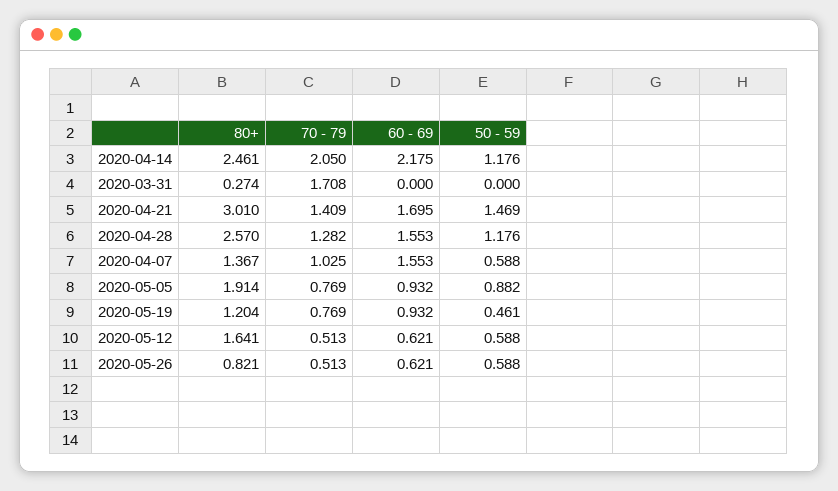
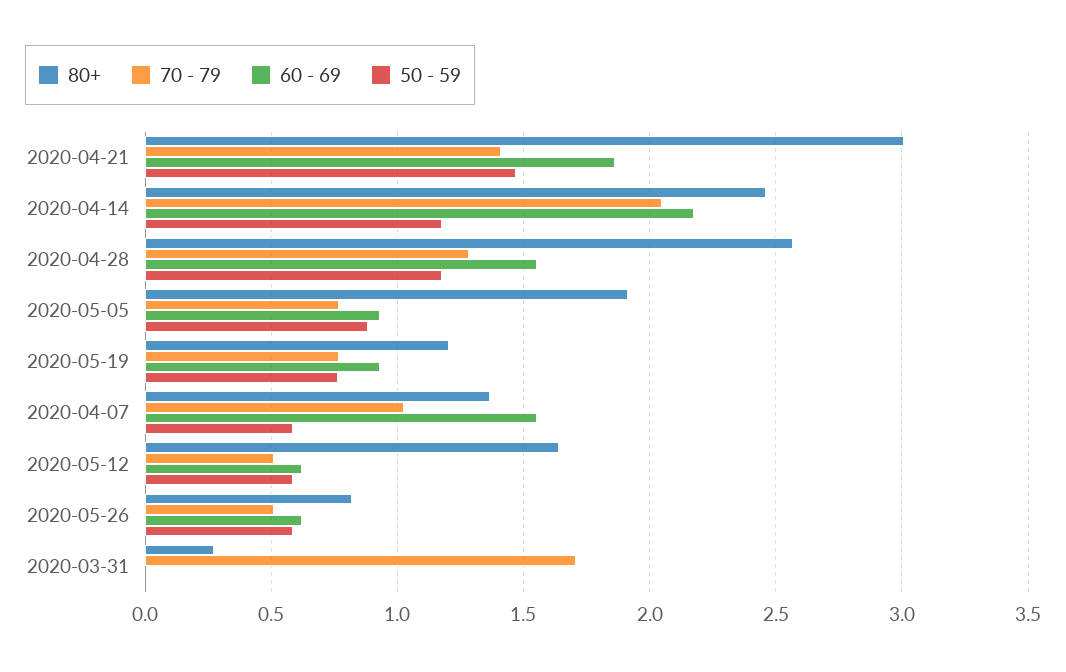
60 - 69, 2020-04-21: 1.695 -> 1.85
50 - 59, 2020-05-19: 0.461 -> 0.75

